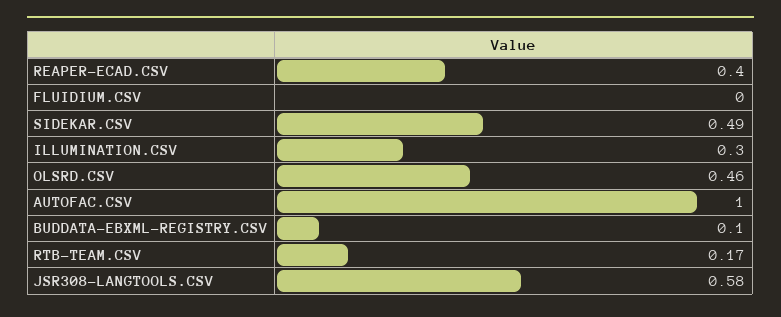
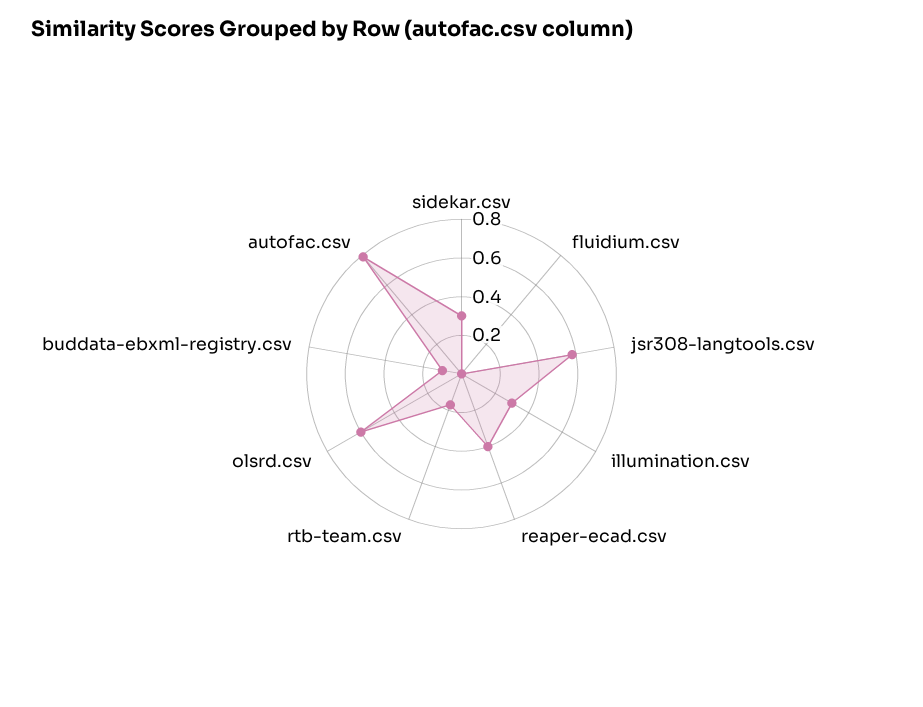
SIDEKAR.CSV: 0.49 -> 0.3
OLSRD.CSV: 0.46 -> 0.6
AUTOFAC.CSV: 1 -> 0.8

